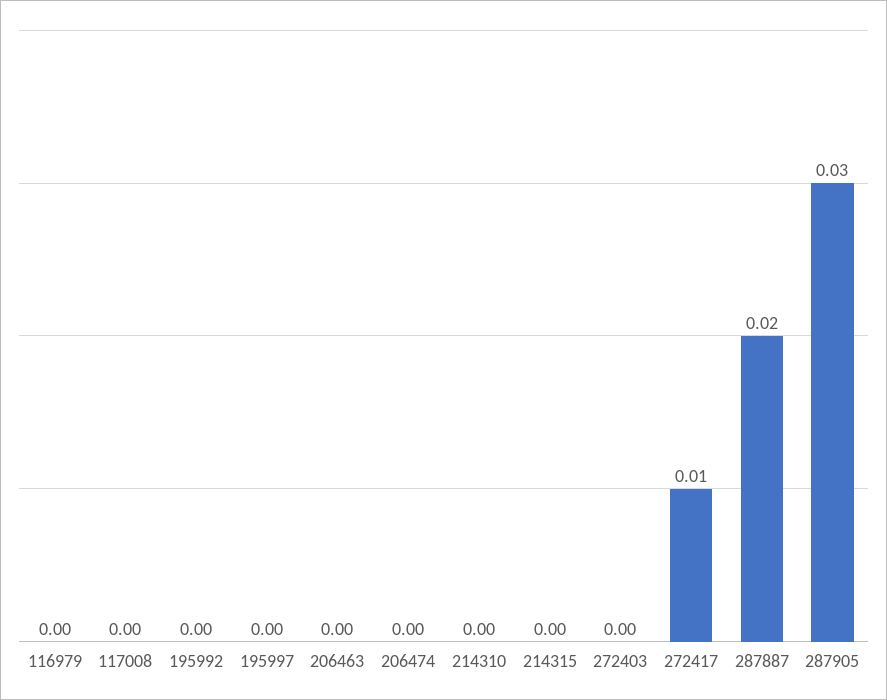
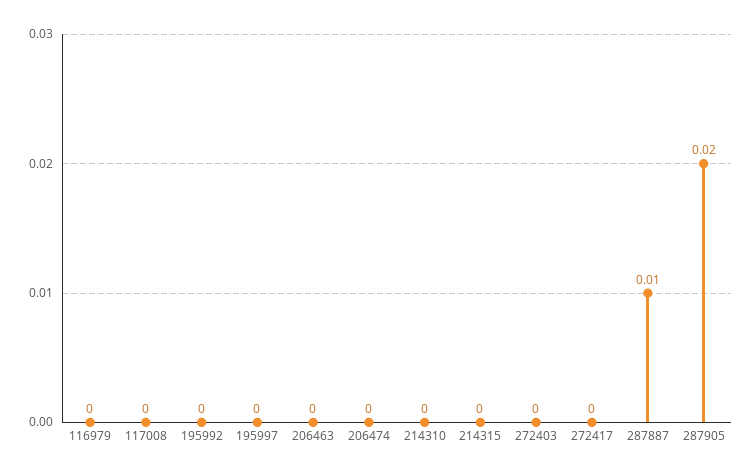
272417: 0.01 -> 0
287887: 0.02 -> 0.01
287905: 0.03 -> 0.02

